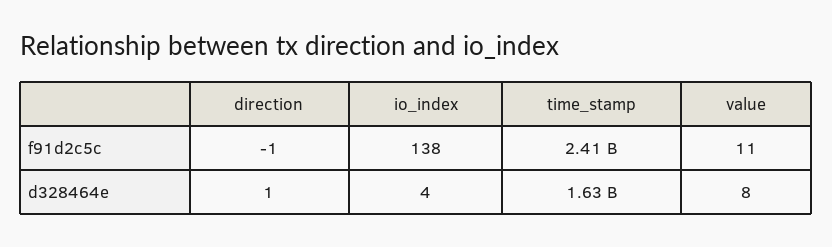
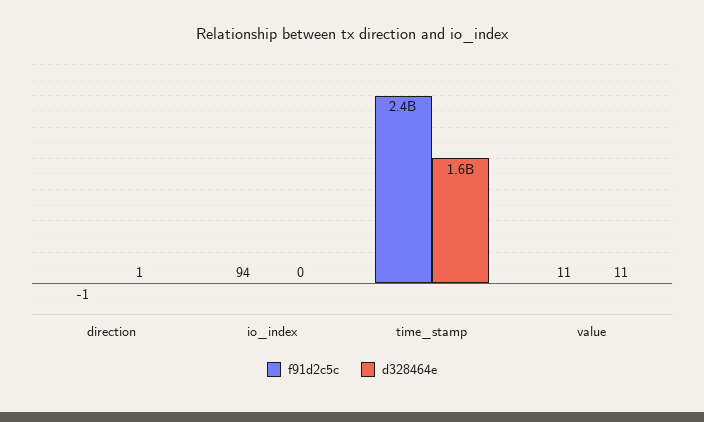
f91d2c5c, io_index: 138 -> 94
d328464e, io_index: 4 -> 0
d328464e, value: 8 -> 11

